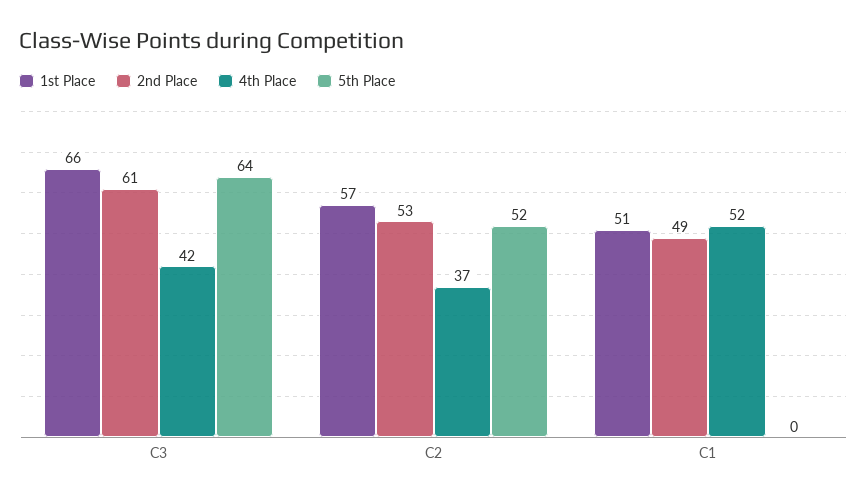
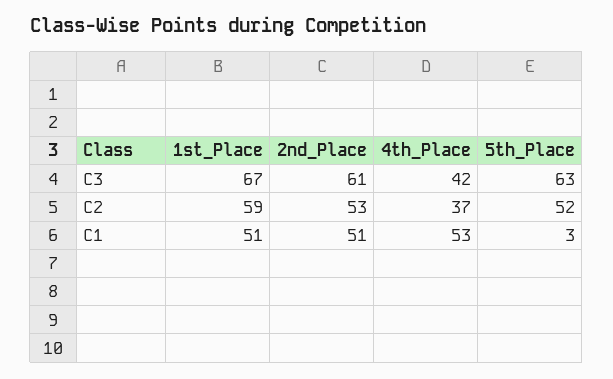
1st Place, C3: 66 -> 67
5th Place, C3: 64 -> 63
1st Place, C2: 57 -> 59
2nd Place, C1: 49 -> 51
4th Place, C1: 52 -> 53
5th Place, C1: 0 -> 3

